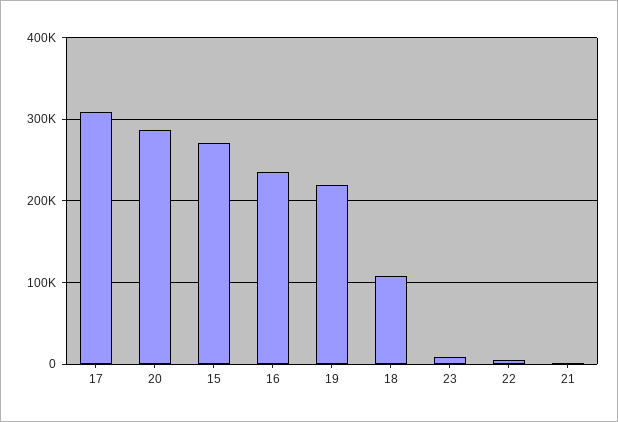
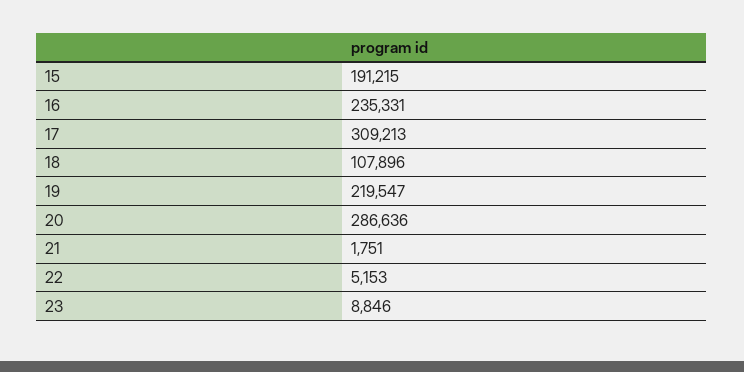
15: 270000 -> 191215

